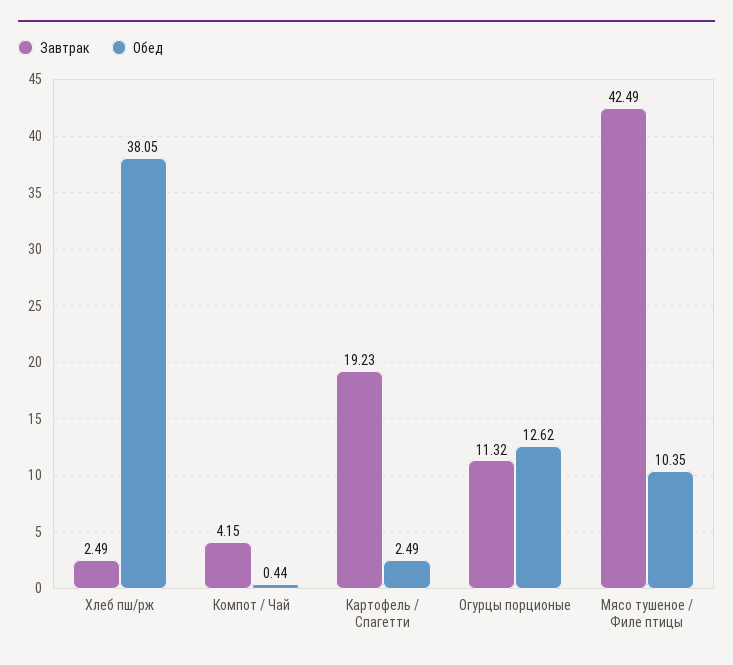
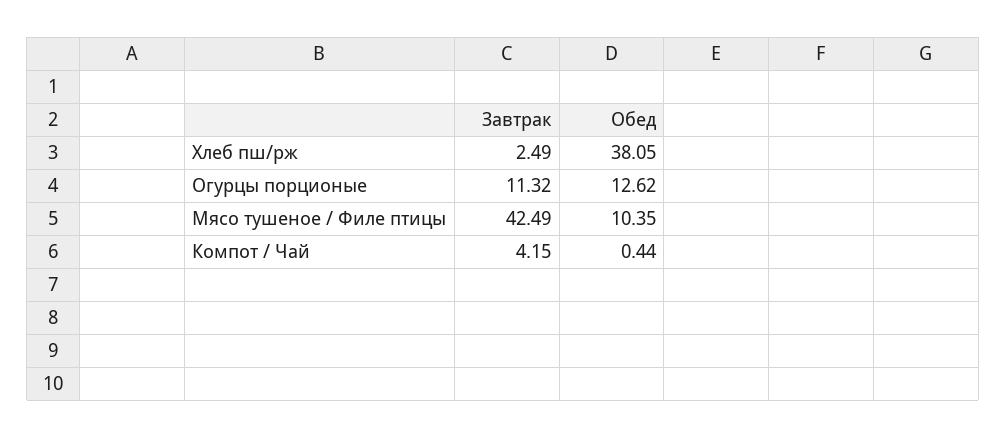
Завтрак, Картофель / Спагетти: 19.23 -> none
Обед, Картофель / Спагетти: 2.49 -> none

